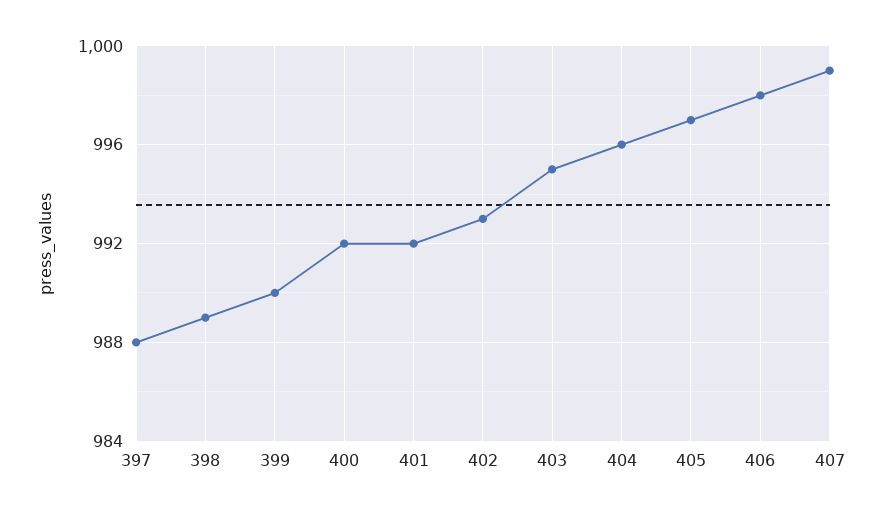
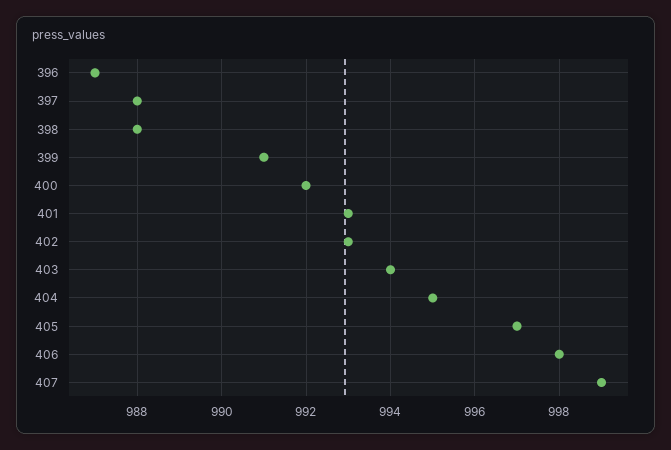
398: 989 -> 988
399: 990 -> 991
401: 992 -> 993
403: 995 -> 994
404: 996 -> 995
396: none -> 987

